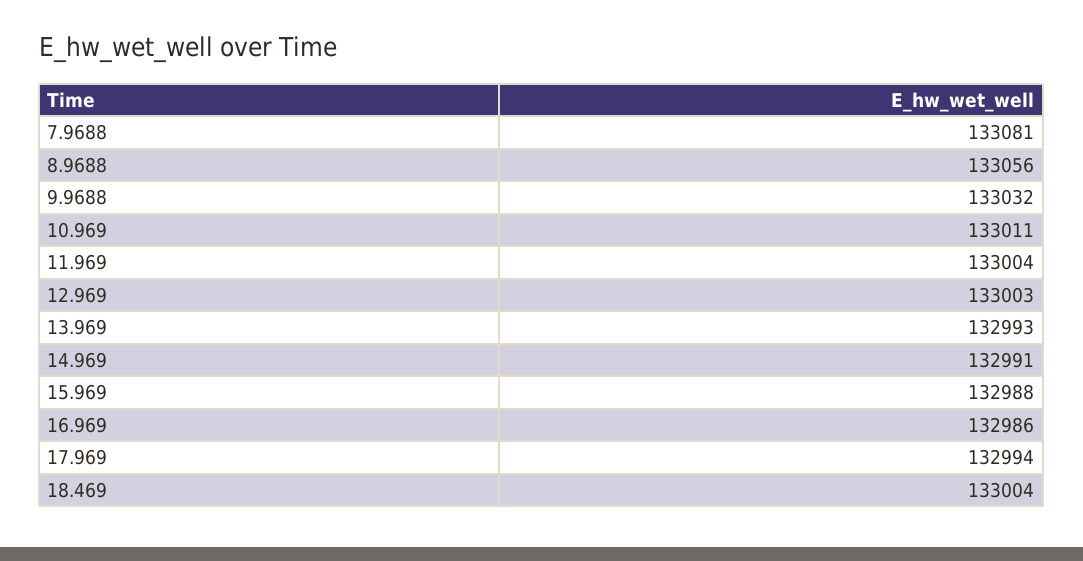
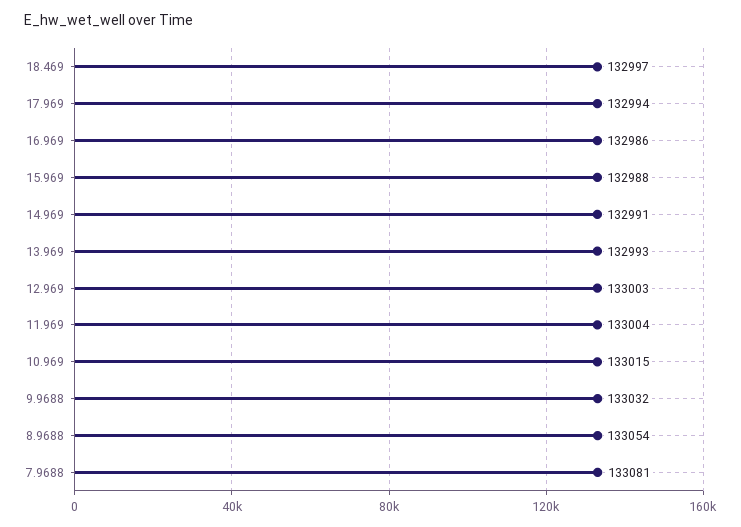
8.9688: 133056 -> 133054
10.969: 133011 -> 133015
18.469: 133004 -> 132997

